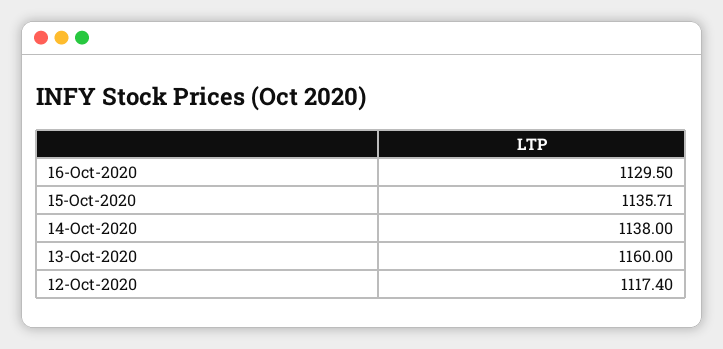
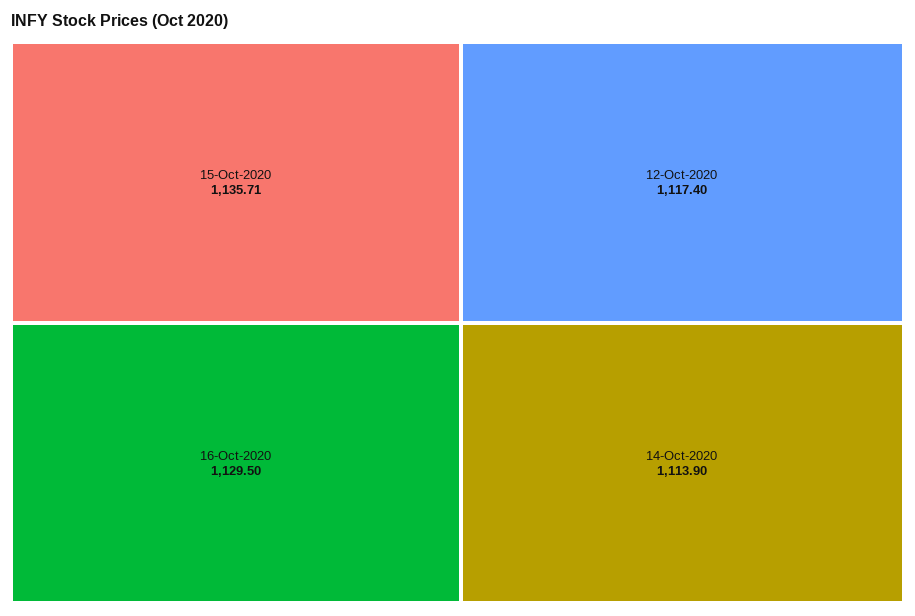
14-Oct-2020: 1138 -> 1113.9
13-Oct-2020: 1160 -> none

